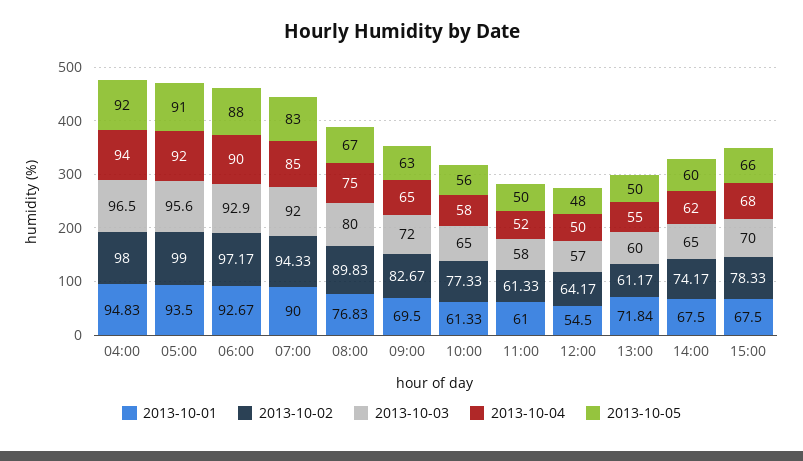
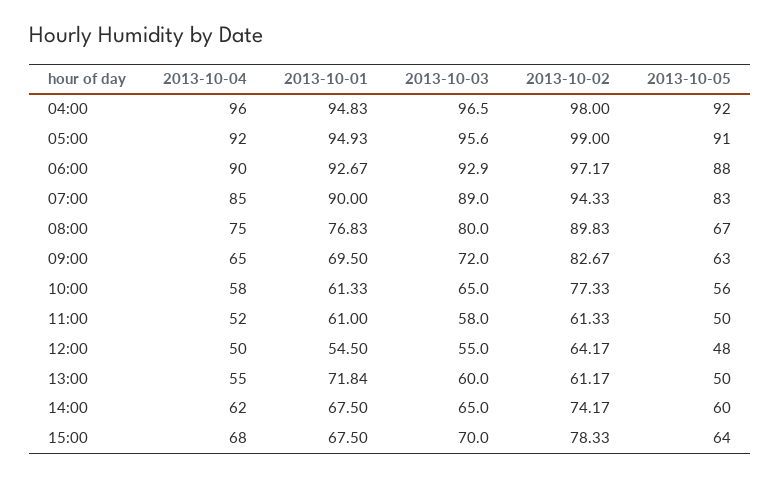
2013-10-04, 04:00: 94 -> 96
2013-10-01, 05:00: 93.5 -> 94.93
2013-10-03, 07:00: 92 -> 89
2013-10-03, 12:00: 57 -> 55
2013-10-05, 15:00: 66 -> 64

